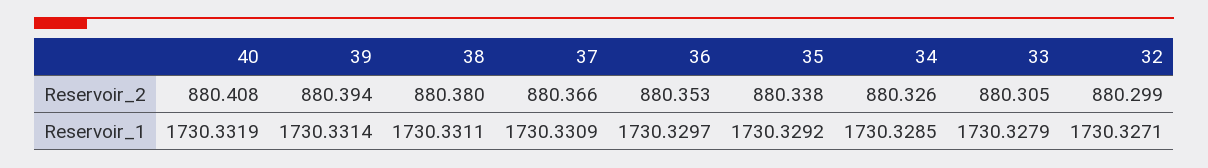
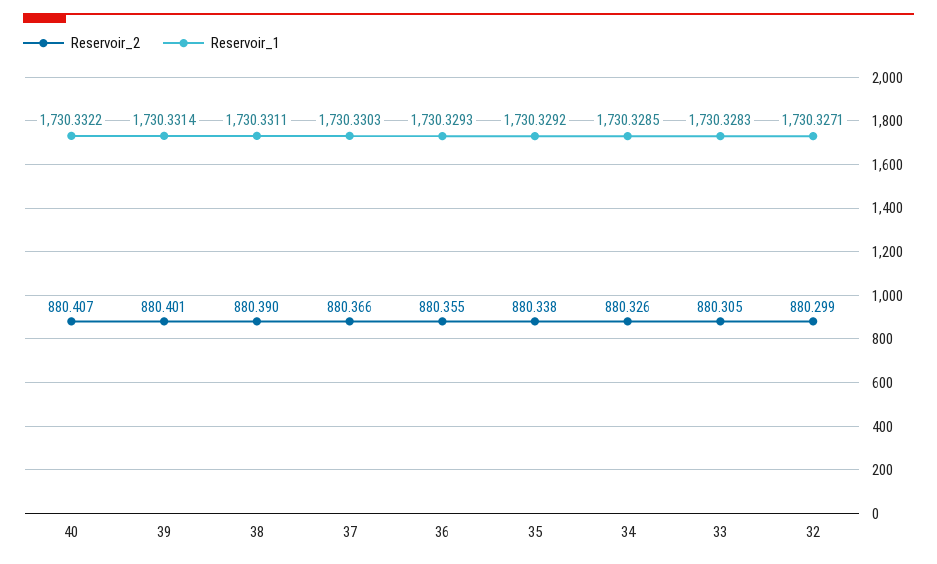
Reservoir_2, 40: 880.408 -> 880.407
Reservoir_2, 39: 880.394 -> 880.401
Reservoir_2, 38: 880.38 -> 880.39
Reservoir_2, 36: 880.353 -> 880.355
Reservoir_1, 40: 1730.3319 -> 1730.3322
Reservoir_1, 37: 1730.3309 -> 1730.3303
Reservoir_1, 36: 1730.3297 -> 1730.3293
Reservoir_1, 33: 1730.3279 -> 1730.3283

